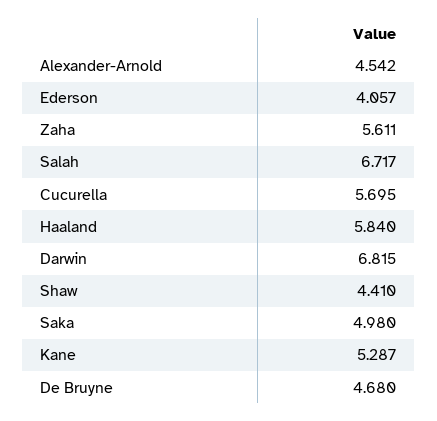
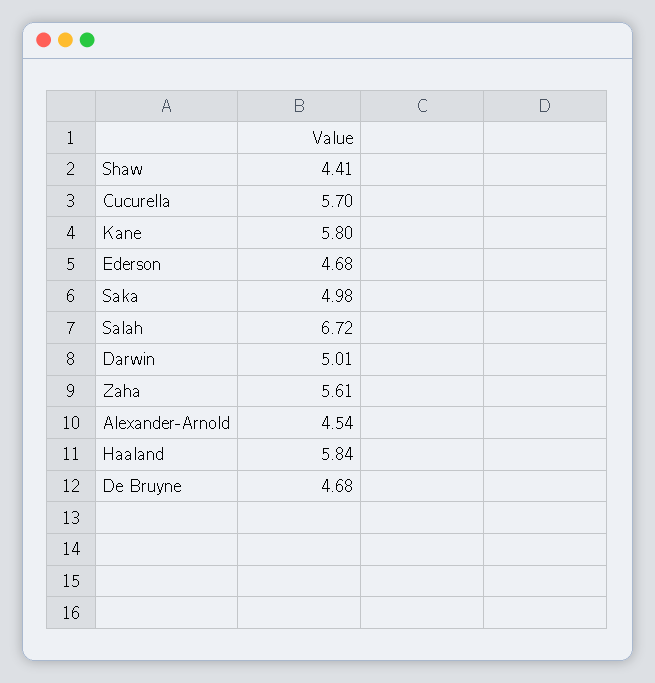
Ederson: 4.057 -> 4.68
Darwin: 6.815 -> 5.01
Kane: 5.287 -> 5.8

